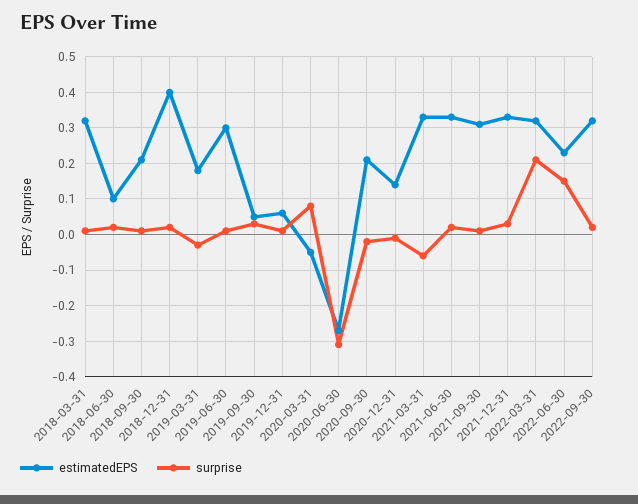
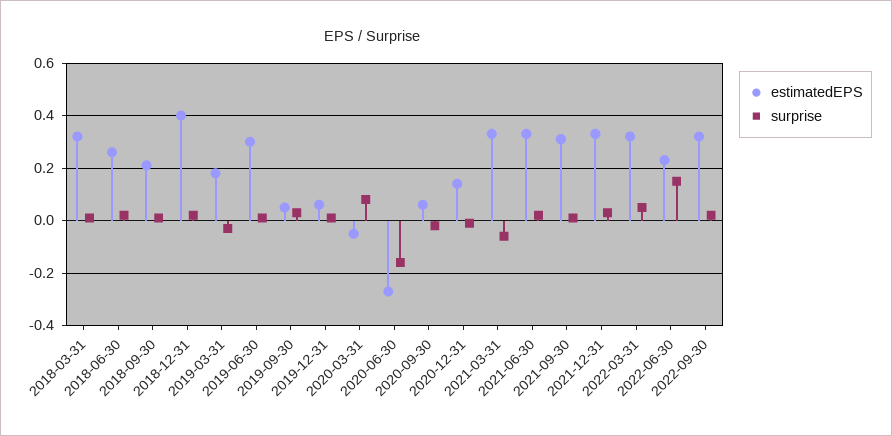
estimatedEPS, 2018-06-30: 0.1 -> 0.25
surprise, 2020-06-30: -0.3 -> -0.15
estimatedEPS, 2020-09-30: 0.2 -> 0.05
surprise, 2022-03-31: 0.2 -> 0.05

